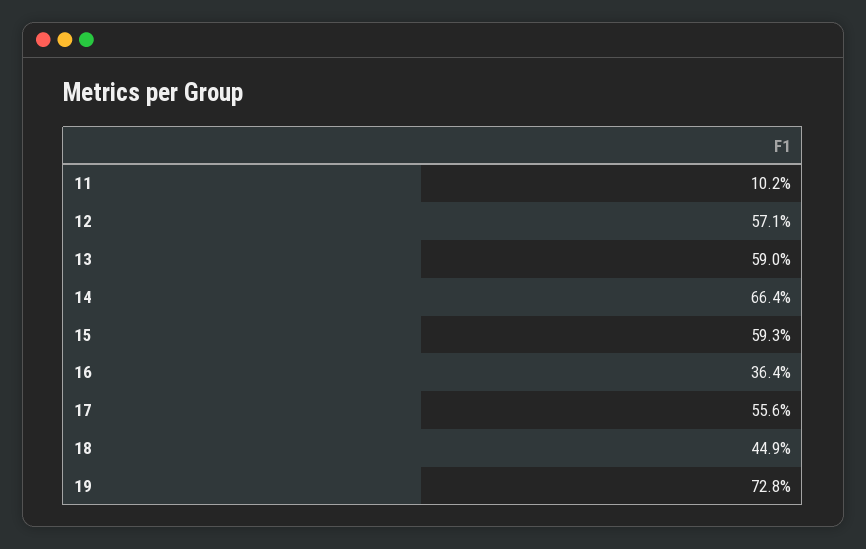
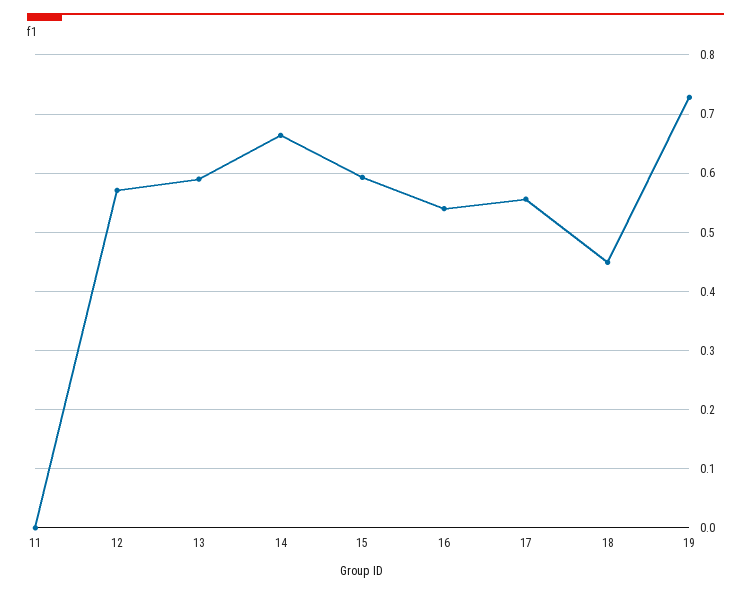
11: 0.102 -> 0
16: 0.364 -> 0.54

